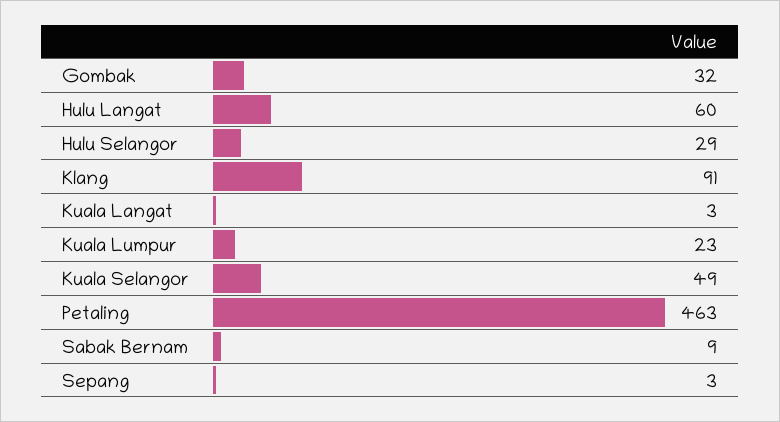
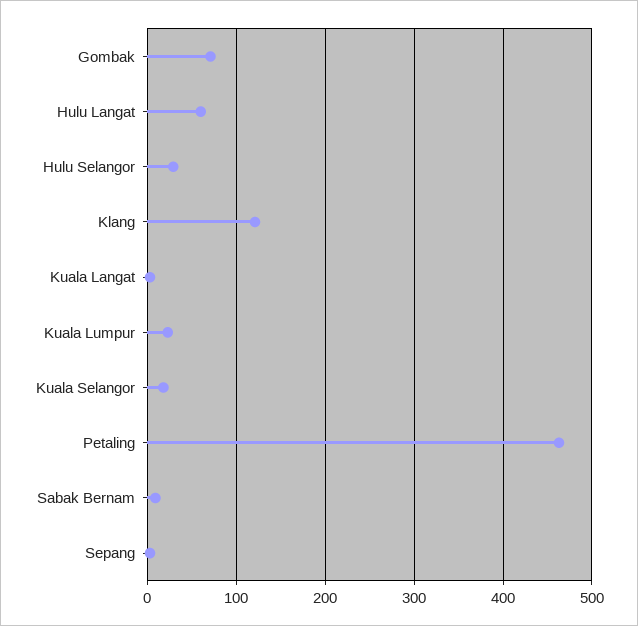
Gombak: 32 -> 70
Klang: 91 -> 120
Kuala Selangor: 49 -> 20

